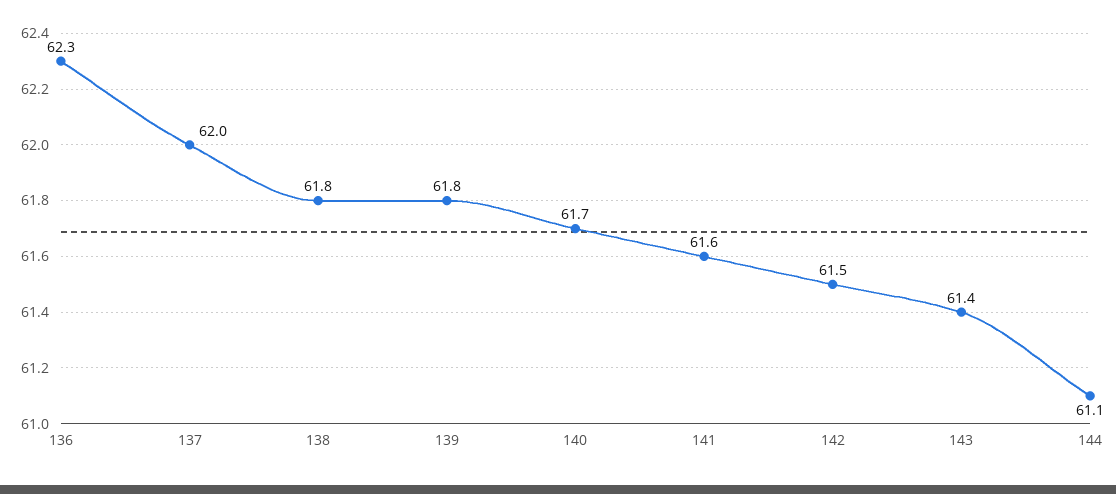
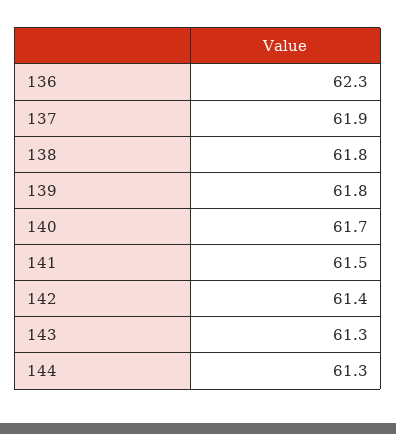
137: 62 -> 61.9
141: 61.6 -> 61.5
142: 61.5 -> 61.4
143: 61.4 -> 61.3
144: 61.1 -> 61.3

